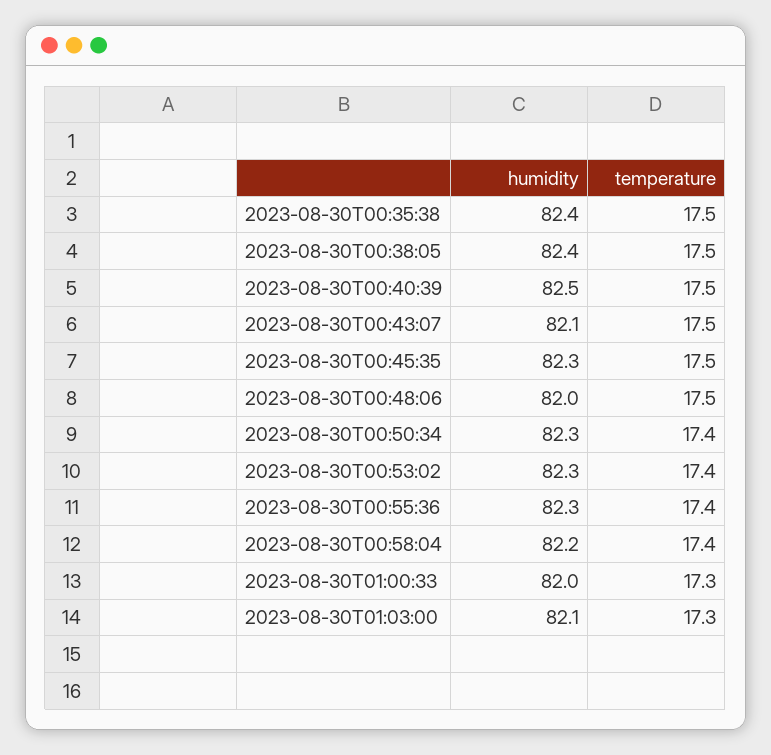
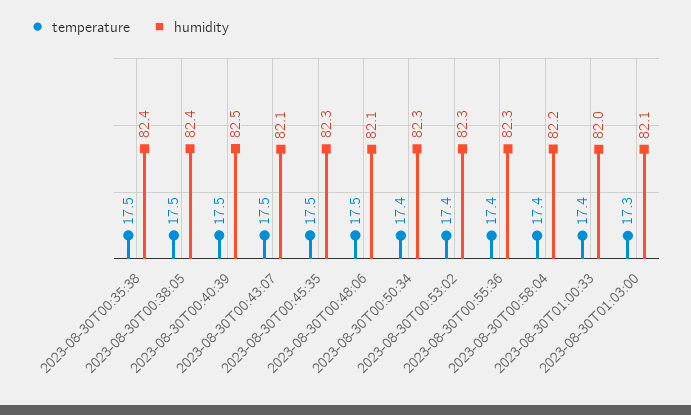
humidity, 2023-08-30T00:48:06: 82 -> 82.1
temperature, 2023-08-30T01:00:33: 17.3 -> 17.4

